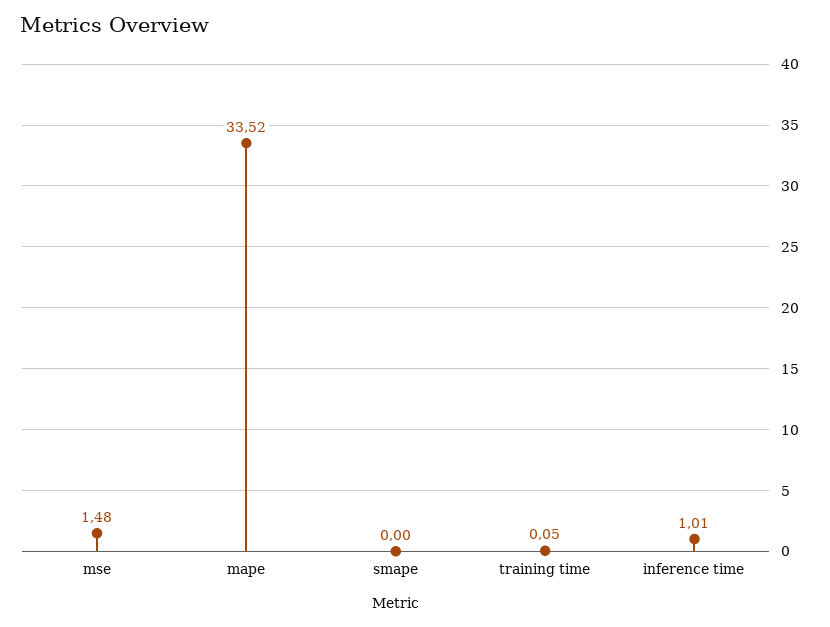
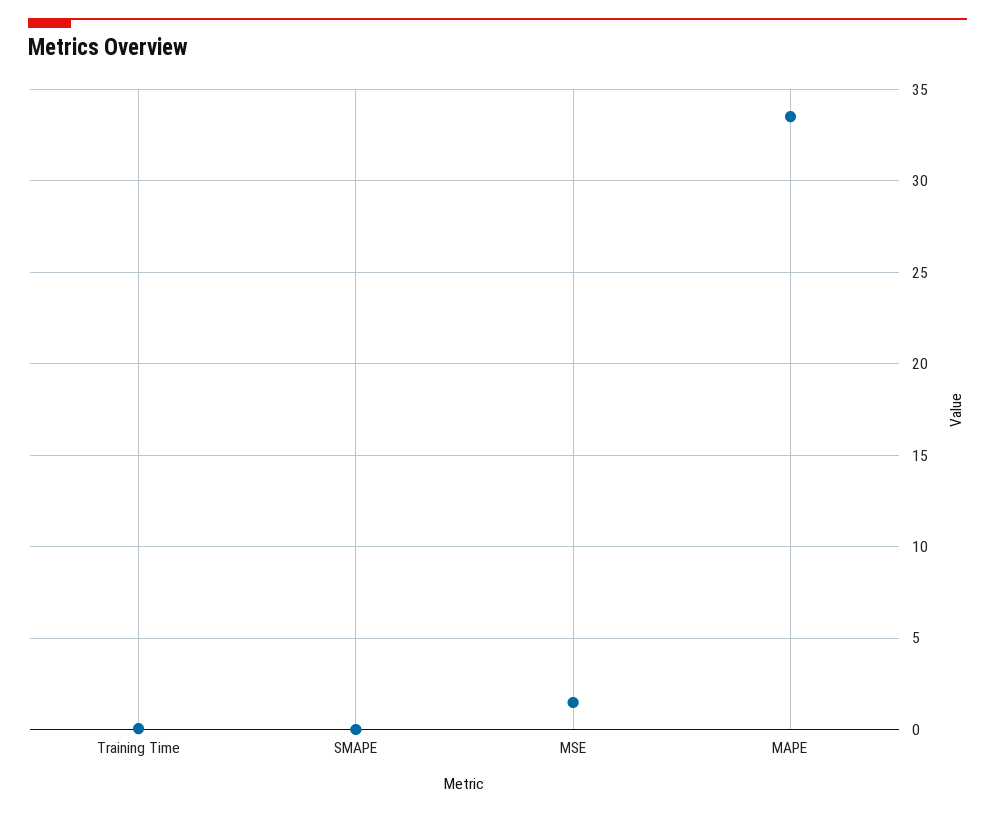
inference time: 1.01 -> none

